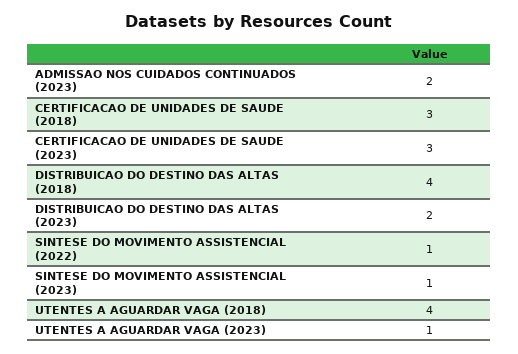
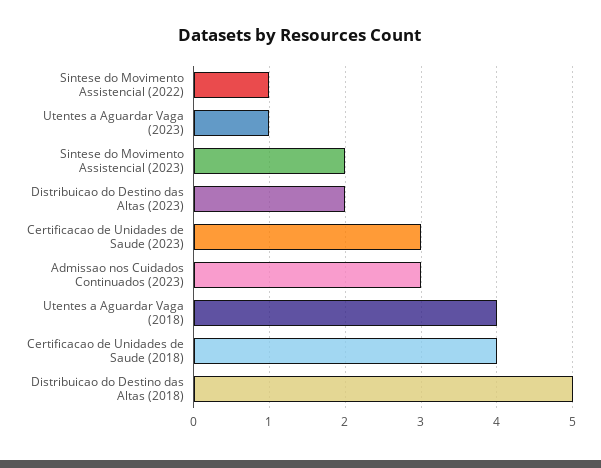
ADMISSAO NOS CUIDADOS CONTINUADOS (2023): 2 -> 3
CERTIFICACAO DE UNIDADES DE SAUDE (2018): 3 -> 4
DISTRIBUICAO DO DESTINO DAS ALTAS (2018): 4 -> 5
SINTESE DO MOVIMENTO ASSISTENCIAL (2023): 1 -> 2

